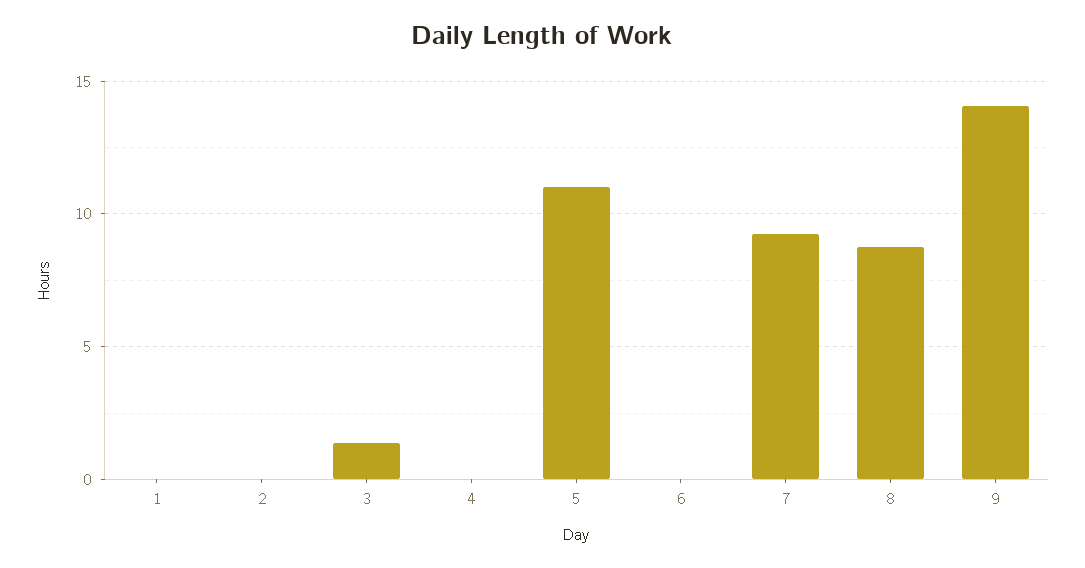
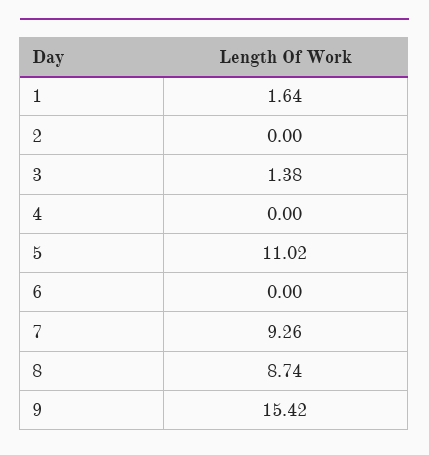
1: 0 -> 1.64
9: 14 -> 15.42

